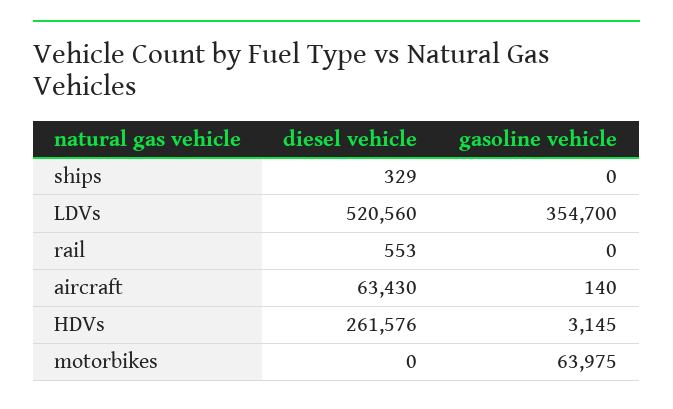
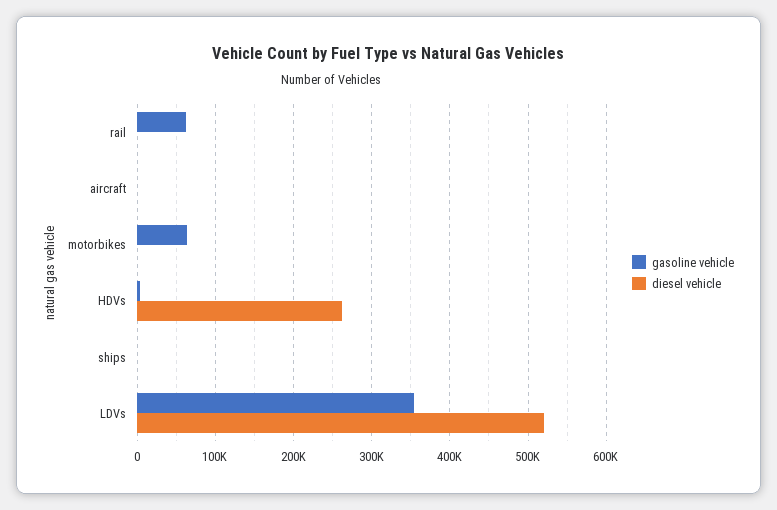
gasoline vehicle, rail: 0 -> 60000
diesel vehicle, aircraft: 63430 -> 0

